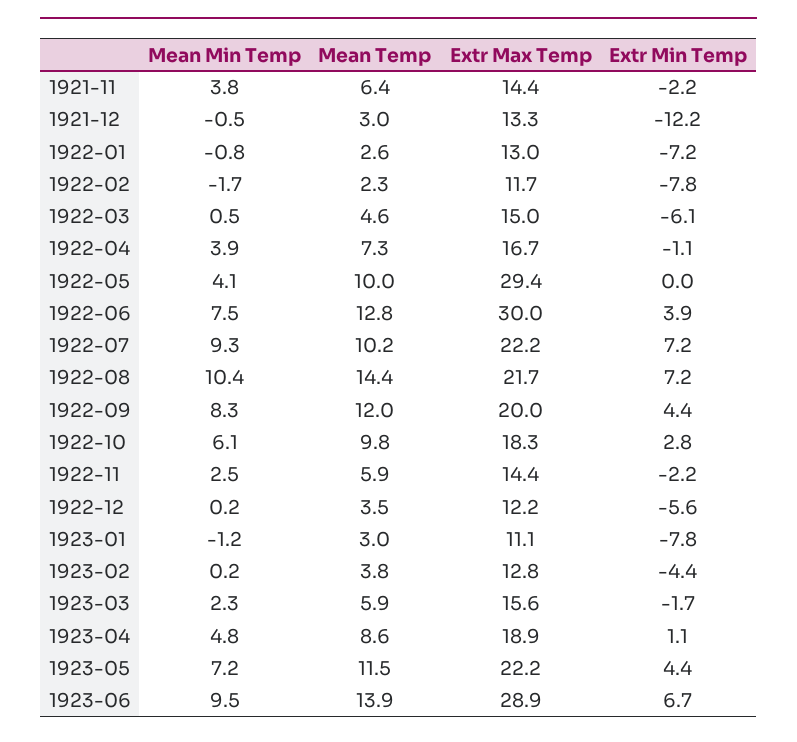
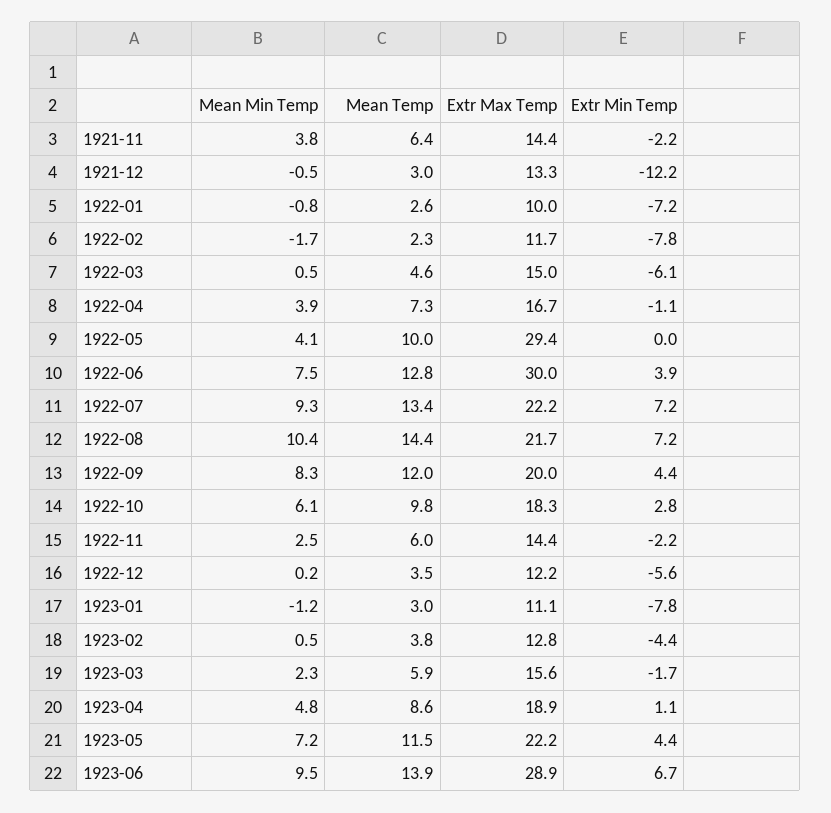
Extr Max Temp, 1922-01: 13 -> 10
Mean Temp, 1922-07: 10.2 -> 13.4
Mean Temp, 1922-11: 5.9 -> 6
Mean Min Temp, 1923-02: 0.2 -> 0.5

